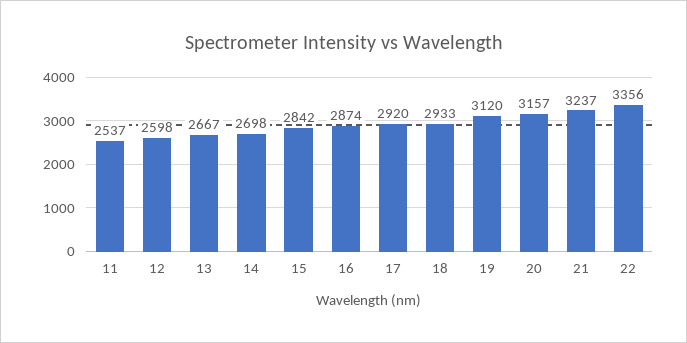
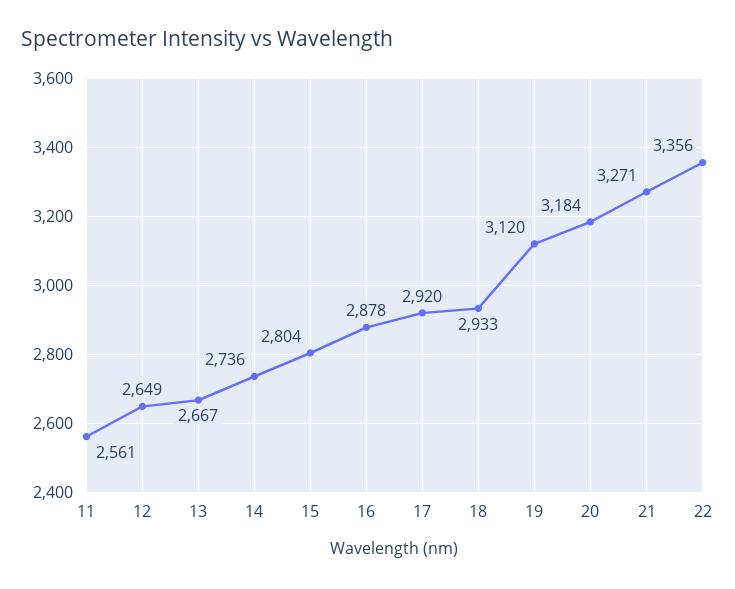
11: 2537 -> 2561
12: 2598 -> 2649
14: 2698 -> 2736
15: 2842 -> 2804
16: 2874 -> 2878
20: 3157 -> 3184
21: 3237 -> 3271

